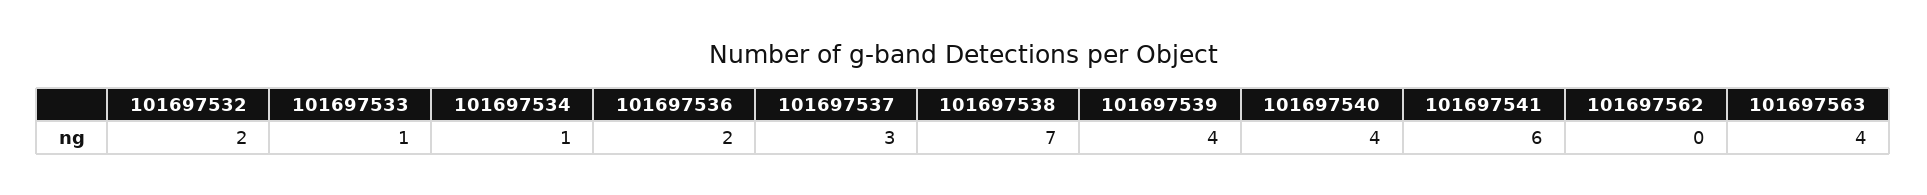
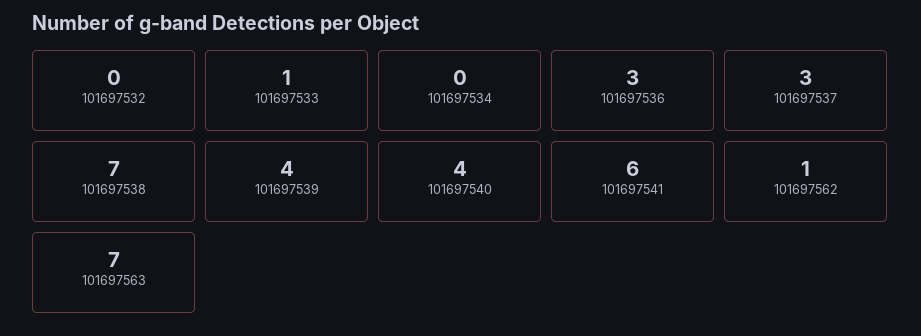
101697532: 2 -> 0
101697534: 1 -> 0
101697536: 2 -> 3
101697562: 0 -> 1
101697563: 4 -> 7

